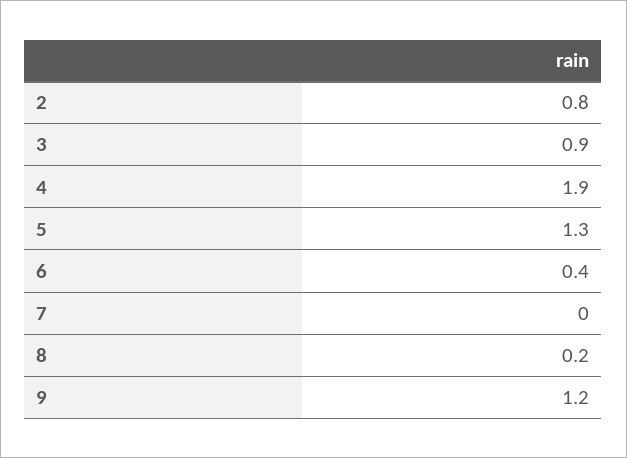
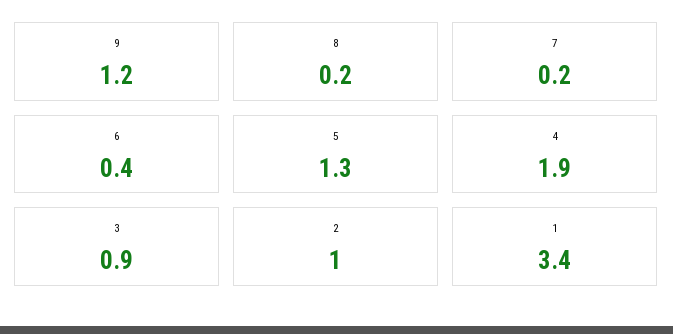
2: 0.8 -> 1
7: 0 -> 0.2
1: none -> 3.4

